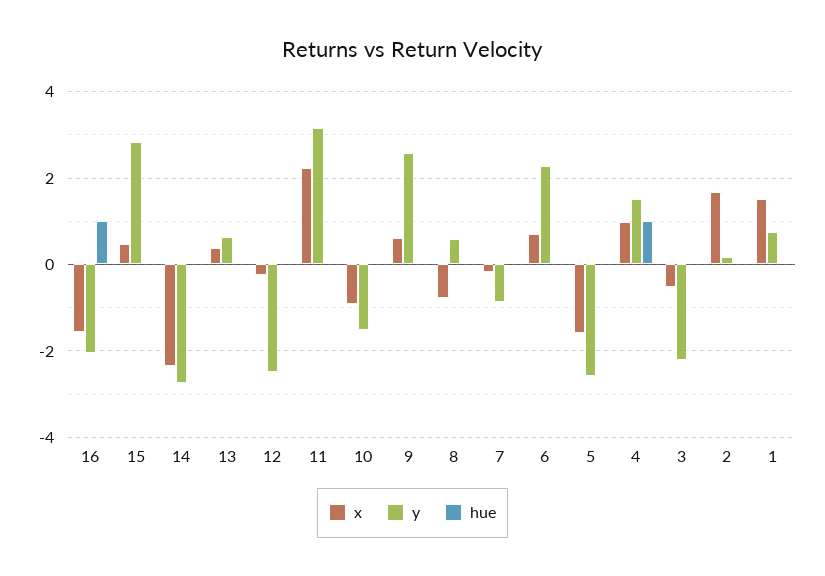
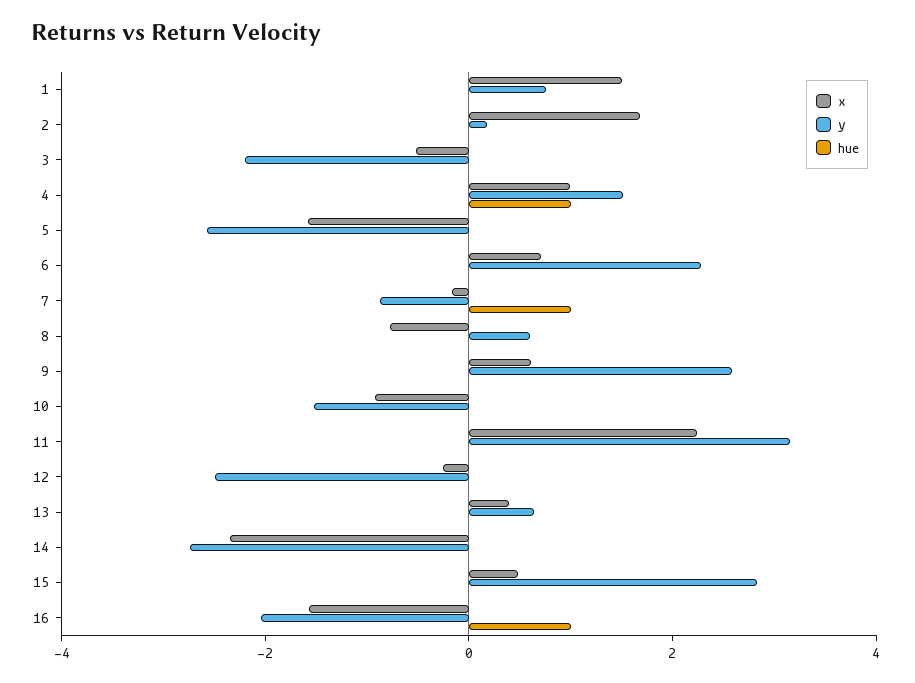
hue, 7: 0 -> 1

